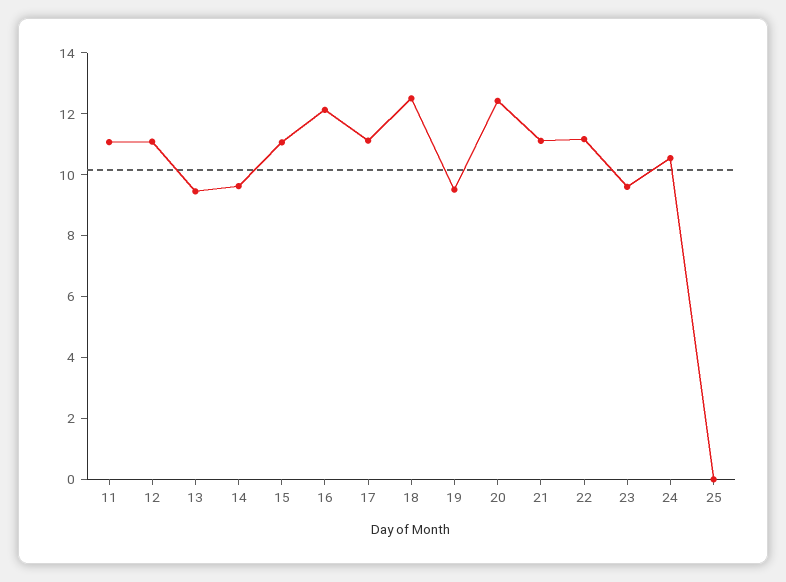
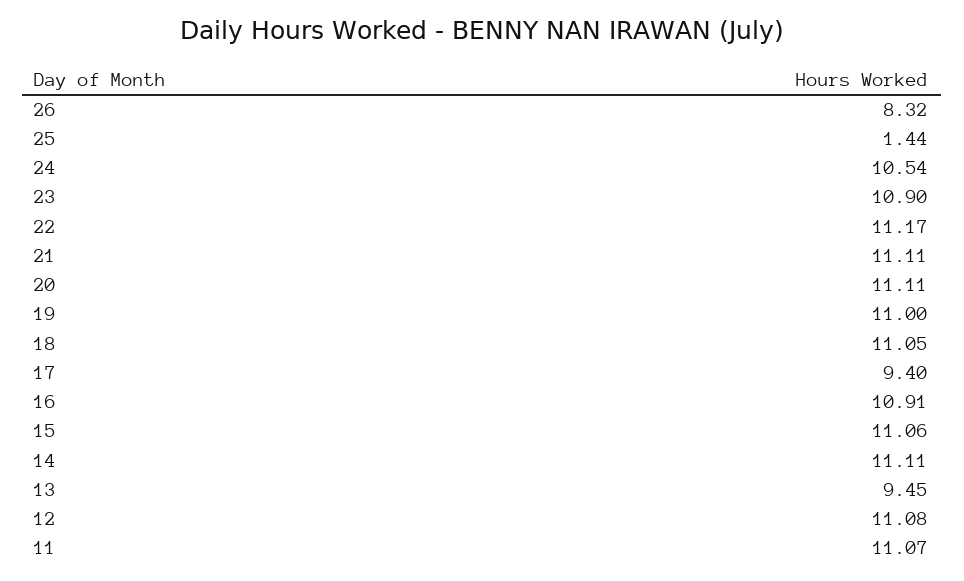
14: 9.5 -> 11.11
16: 12 -> 10.91
17: 11 -> 9.4
18: 12.5 -> 11.05
19: 9.5 -> 11
20: 12.5 -> 11.11
23: 9.5 -> 10.9
25: 0 -> 1.44
26: none -> 8.32

